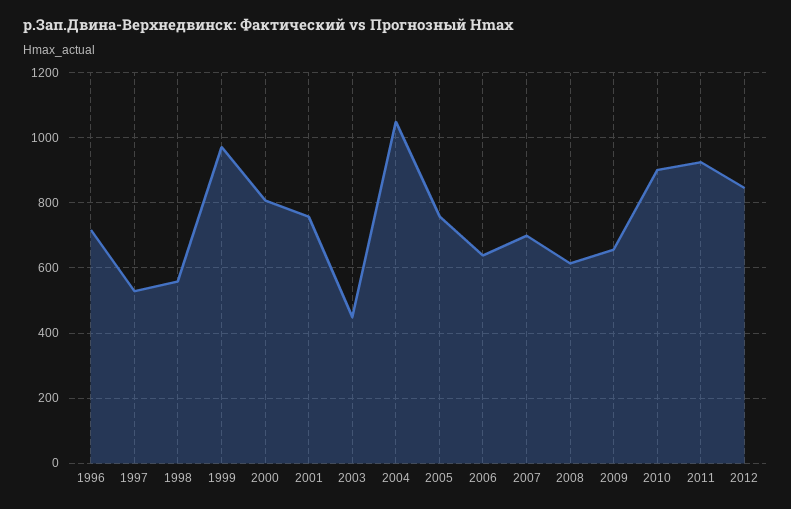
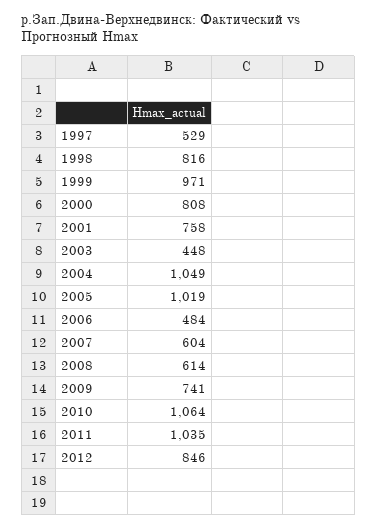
1996: 720 -> none
1998: 560 -> 816
2005: 760 -> 1019
2006: 640 -> 484
2007: 700 -> 604
2009: 660 -> 741
2010: 900 -> 1064
2011: 920 -> 1035

